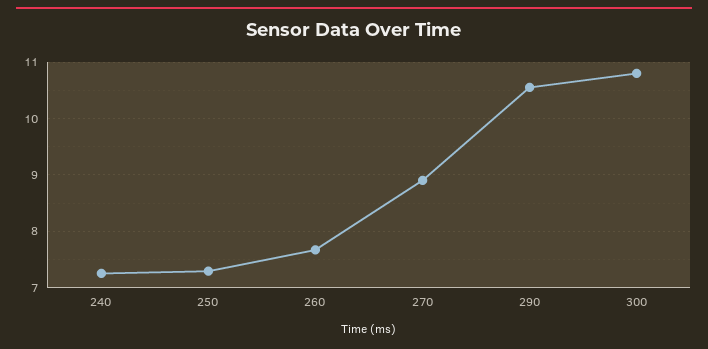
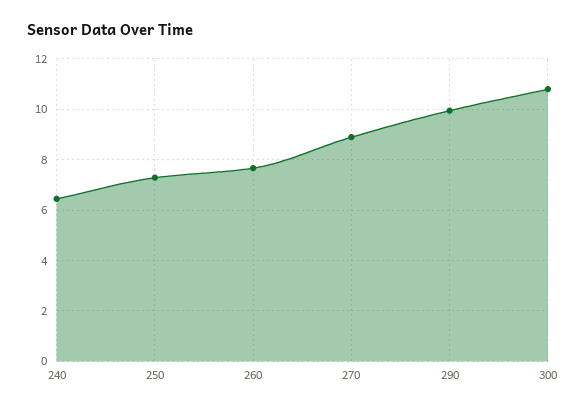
240: 7.2 -> 6.5
290: 10.6 -> 10

